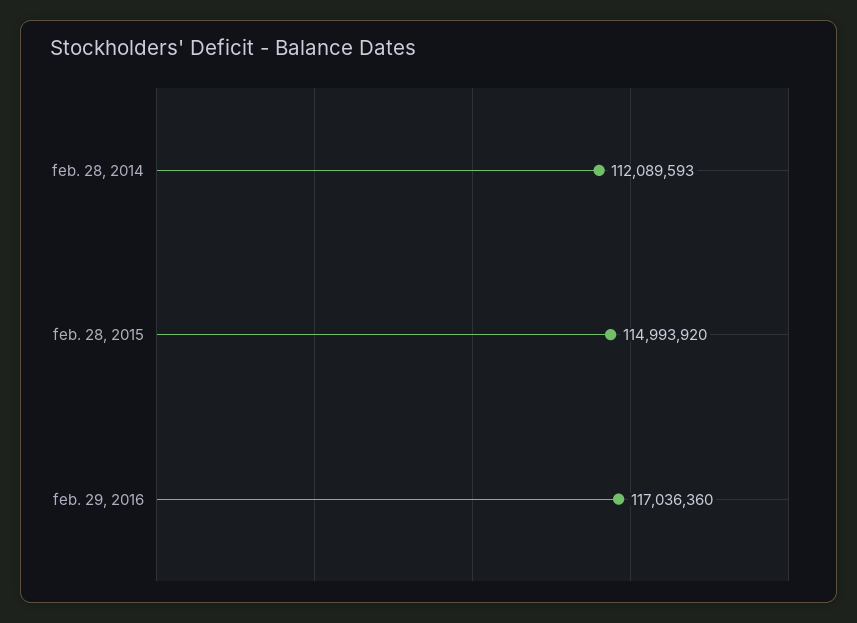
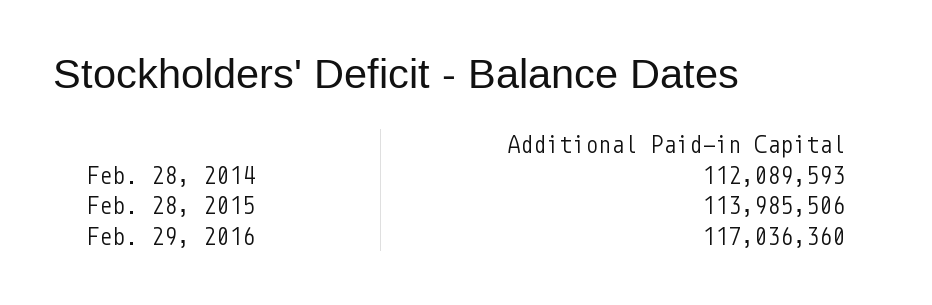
feb. 28, 2015: 114993920 -> 113985506

